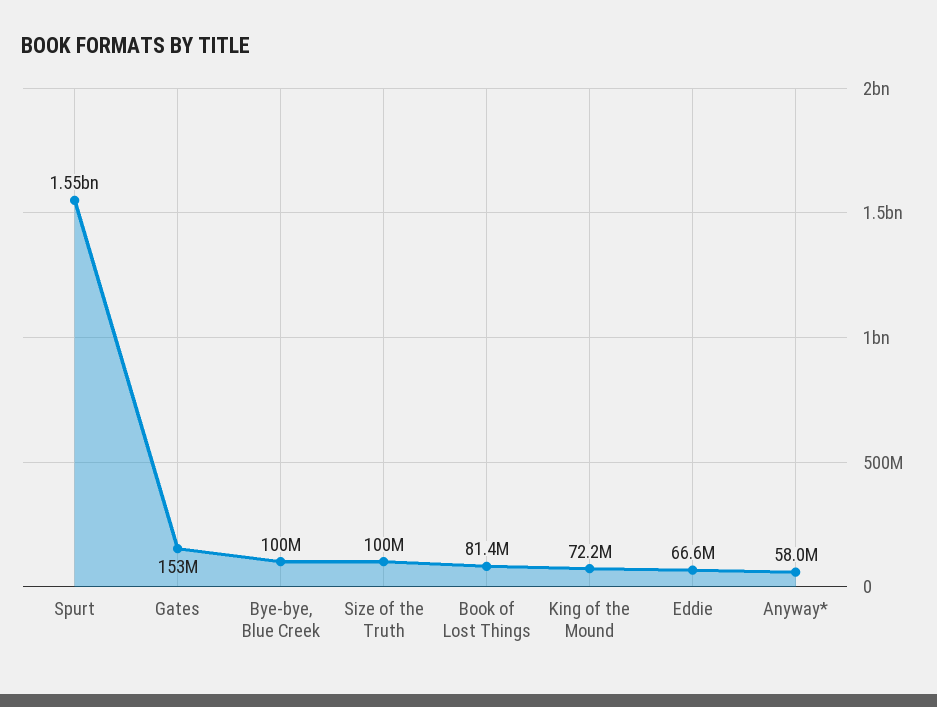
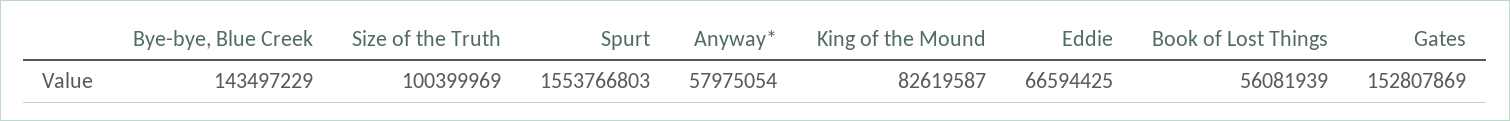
Bye-bye, Blue Creek: 100000000 -> 143497229
Book of Lost Things: 81400000 -> 56081939
King of the Mound: 72200000 -> 82619587

